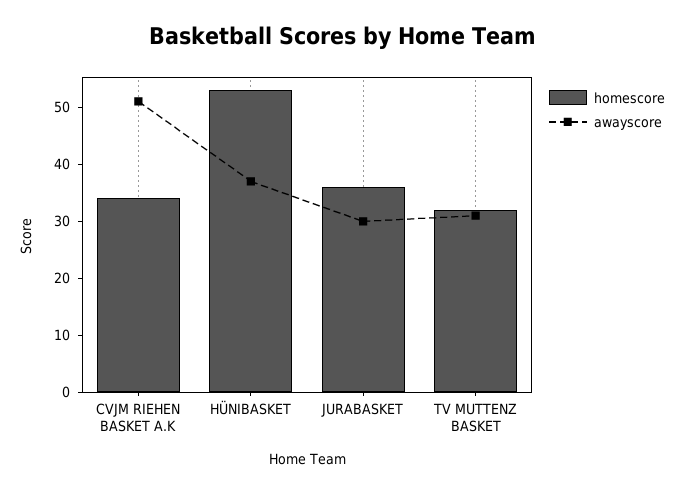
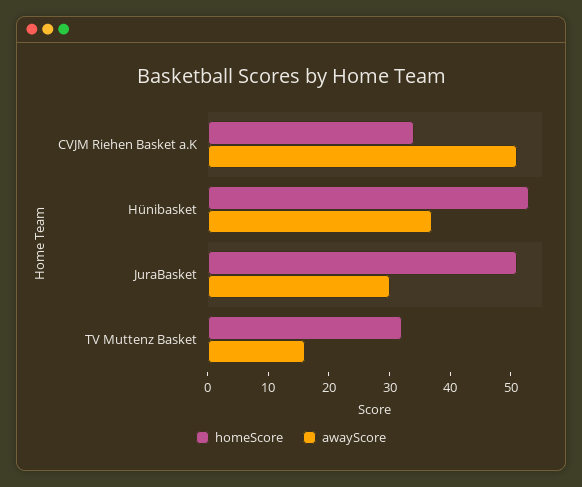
homescore, JURABASKET: 35 -> 50
awayscore, TV MUTTENZ BASKET: 30 -> 15

